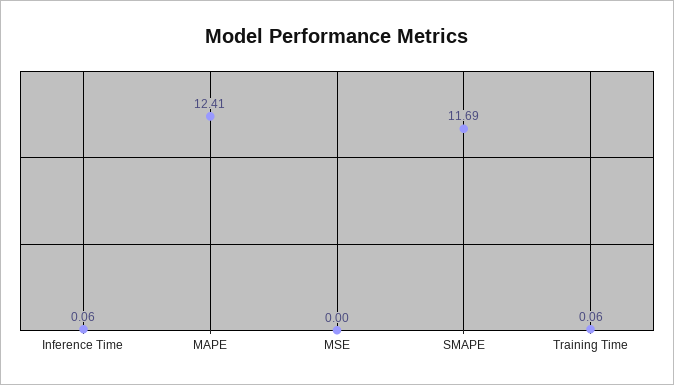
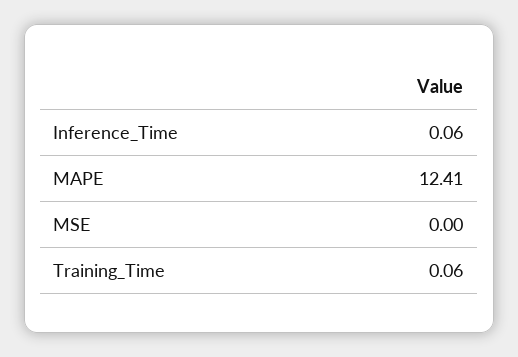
SMAPE: 11.69 -> none

